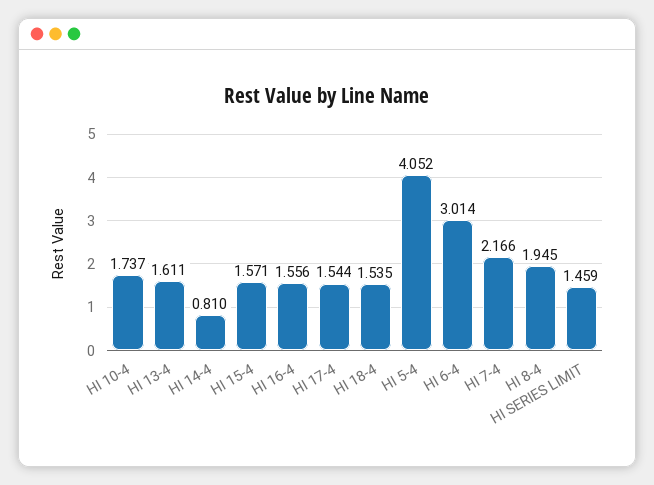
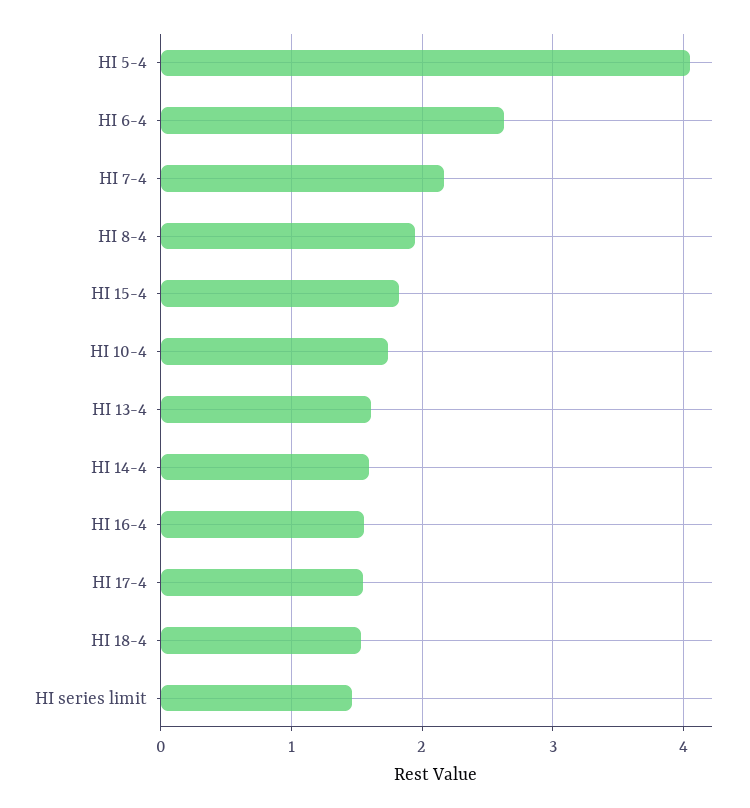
HI 14-4: 0.81 -> 1.6
HI 15-4: 1.571 -> 1.8
HI 6-4: 3.014 -> 2.6

